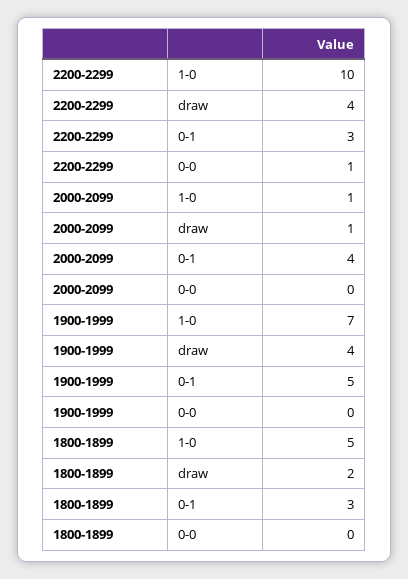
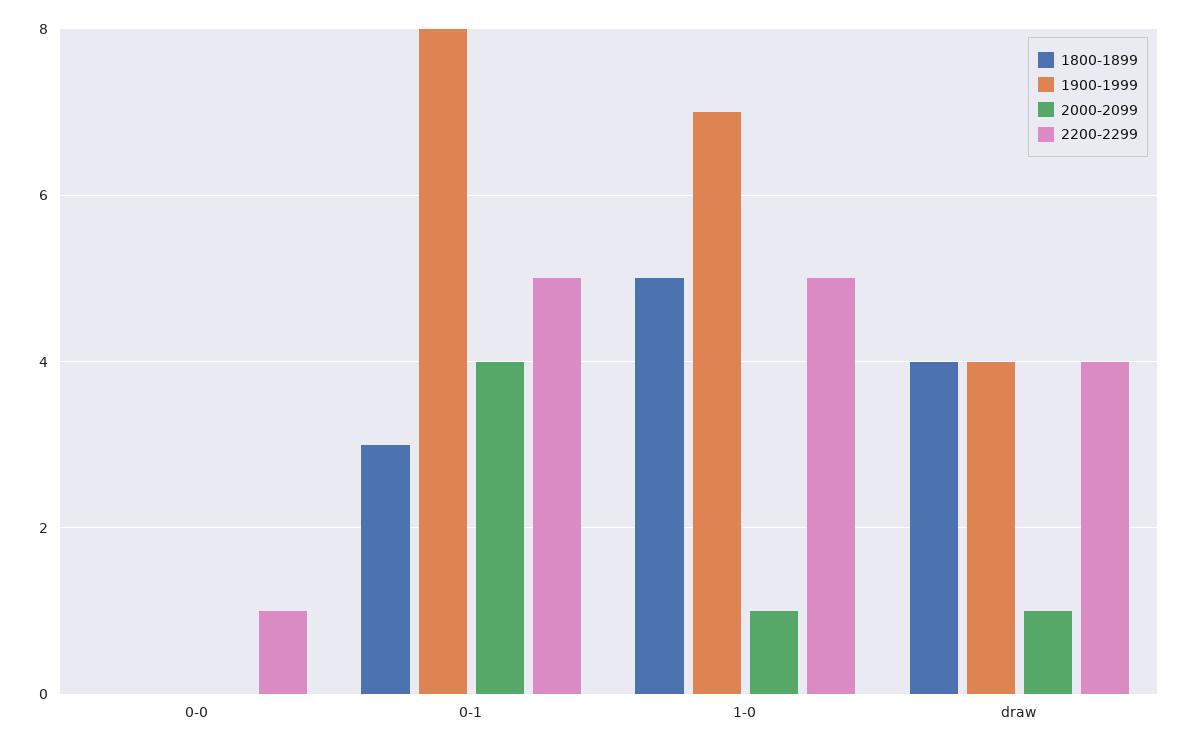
2200-2299, 1-0: 10 -> 5
2200-2299, 0-1: 3 -> 5
1900-1999, 0-1: 5 -> 8
1800-1899, draw: 2 -> 4

